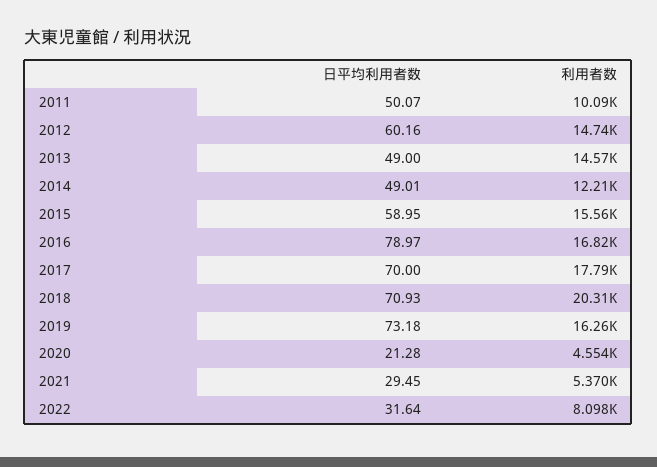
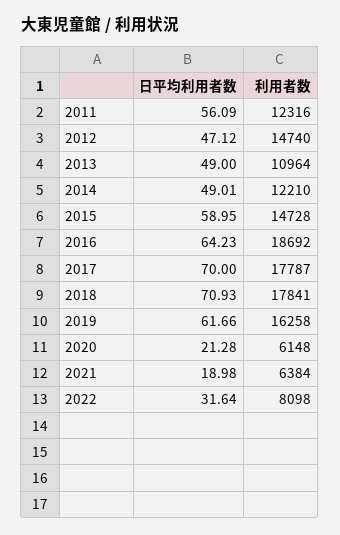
日平均利用者数, 2011: 50.07 -> 56.09
利用者数, 2011: 10090 -> 12316
日平均利用者数, 2012: 60.16 -> 47.12
利用者数, 2013: 14570 -> 10964
利用者数, 2015: 15560 -> 14728
日平均利用者数, 2016: 78.97 -> 64.23
利用者数, 2016: 16820 -> 18692
利用者数, 2018: 20310 -> 17841
日平均利用者数, 2019: 73.18 -> 61.66
利用者数, 2020: 4554 -> 6148
日平均利用者数, 2021: 29.45 -> 18.98
利用者数, 2021: 5370 -> 6384

